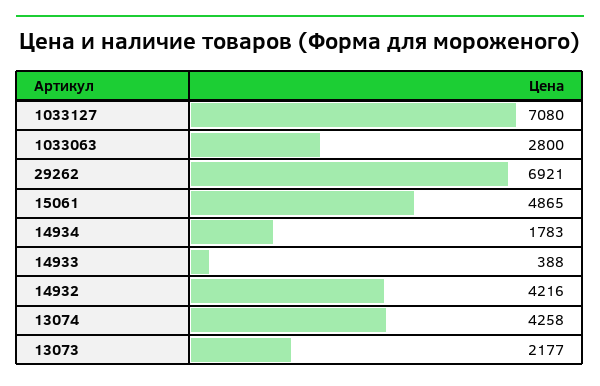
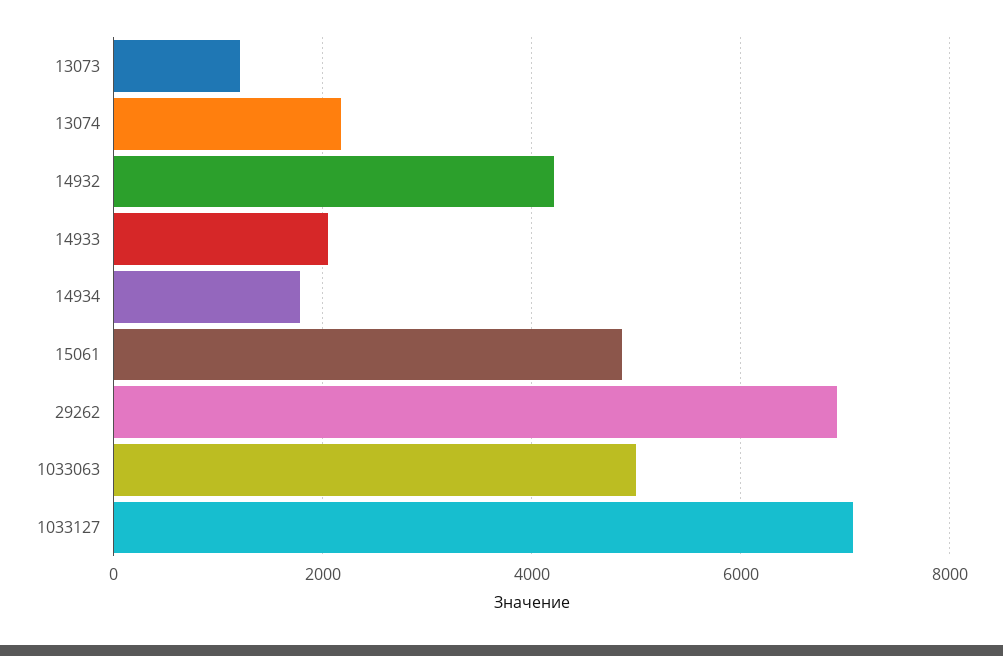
1033063: 2800 -> 5000
14933: 388 -> 2000
13074: 4258 -> 2200
13073: 2177 -> 1200

